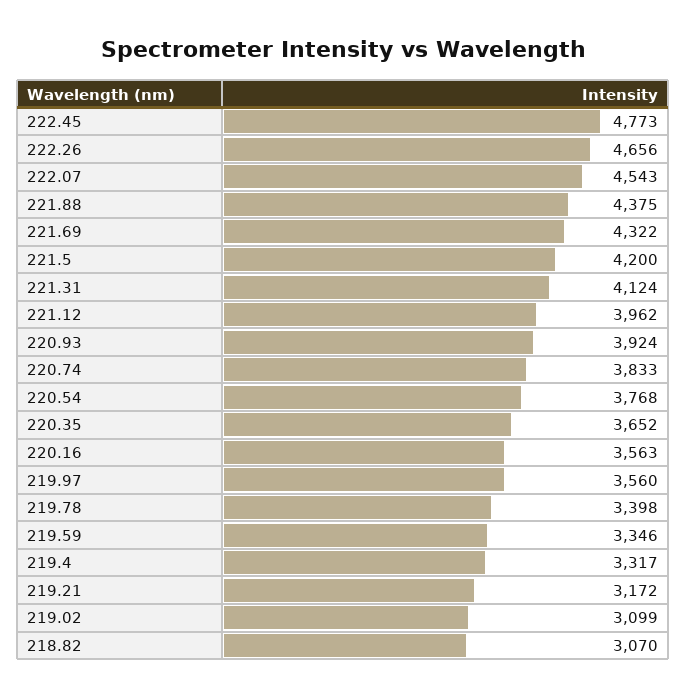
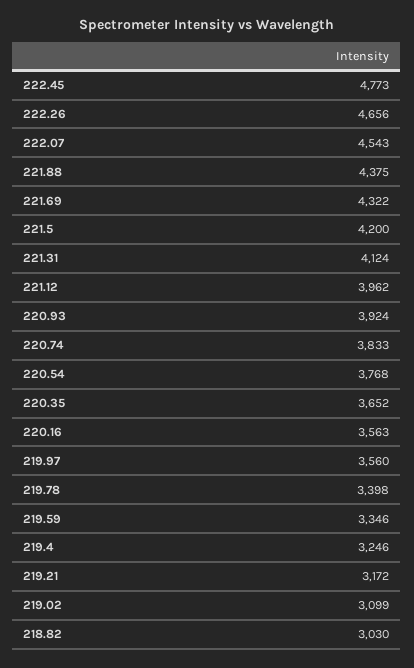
219.4: 3317 -> 3246
218.82: 3070 -> 3030

